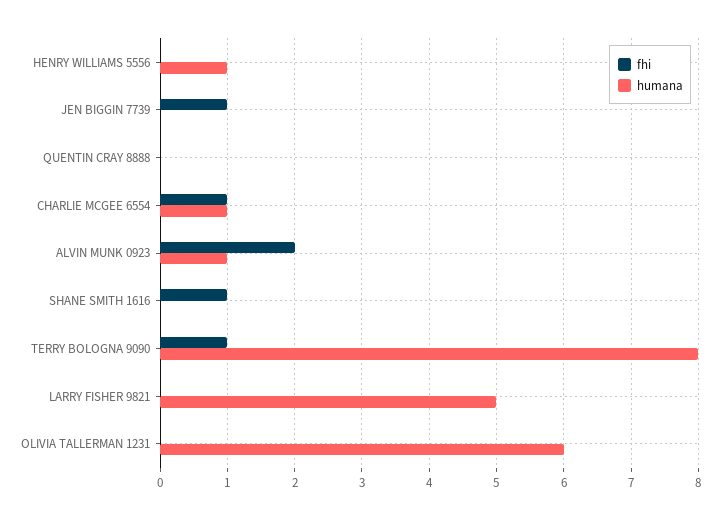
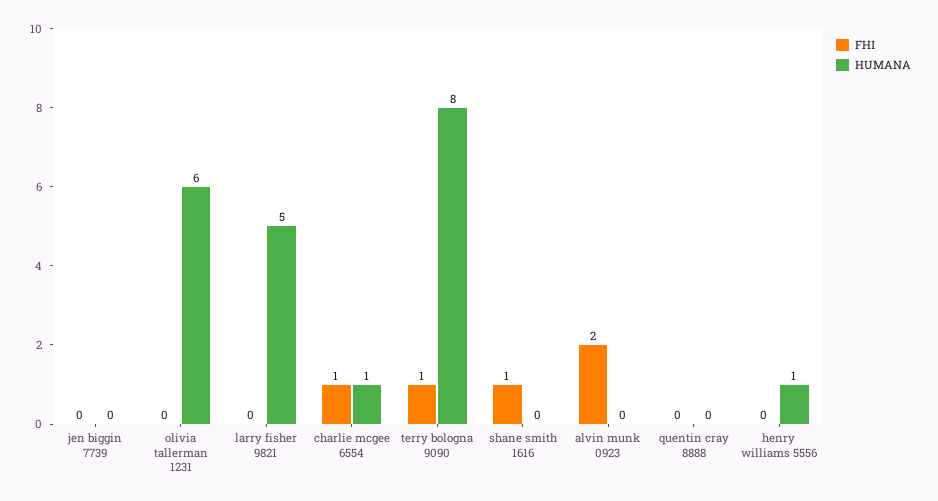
fhi, JEN BIGGIN 7739: 1 -> 0
humana, ALVIN MUNK 0923: 1 -> 0

